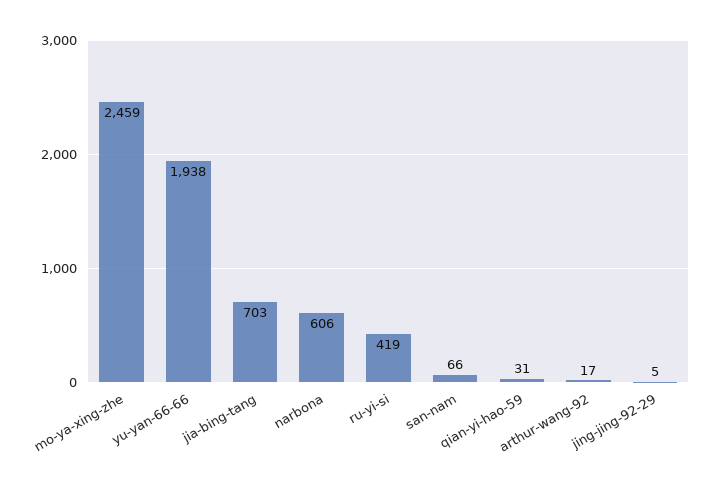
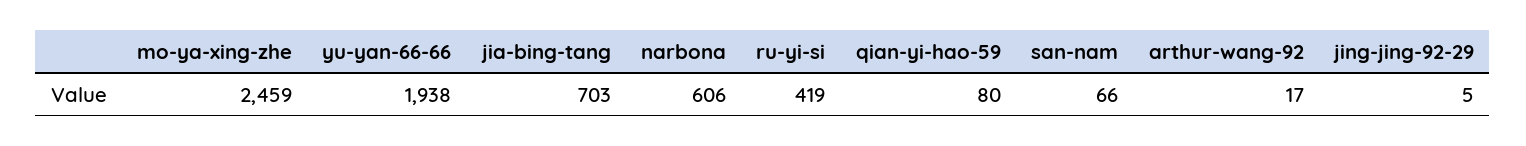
qian-yi-hao-59: 31 -> 80

